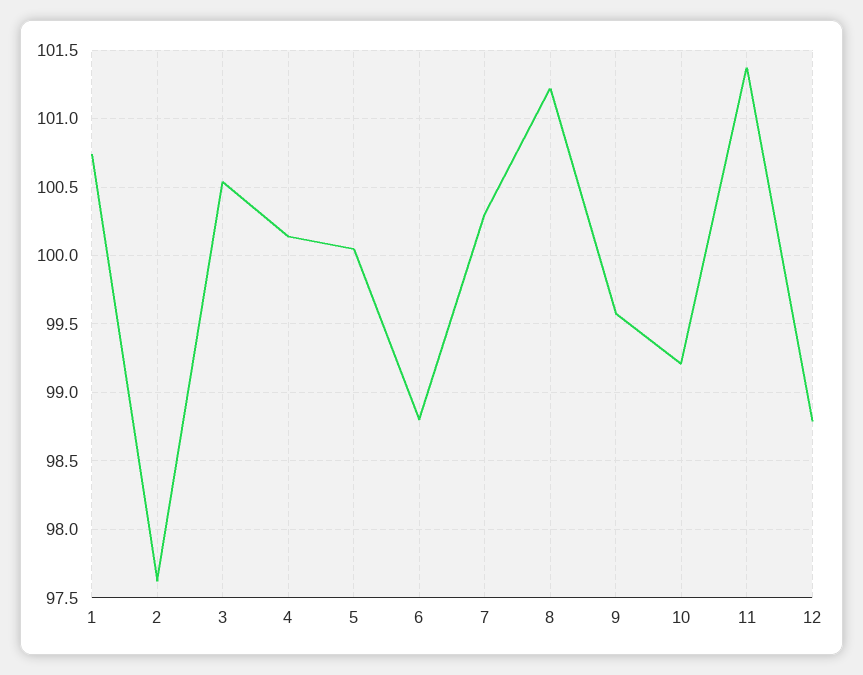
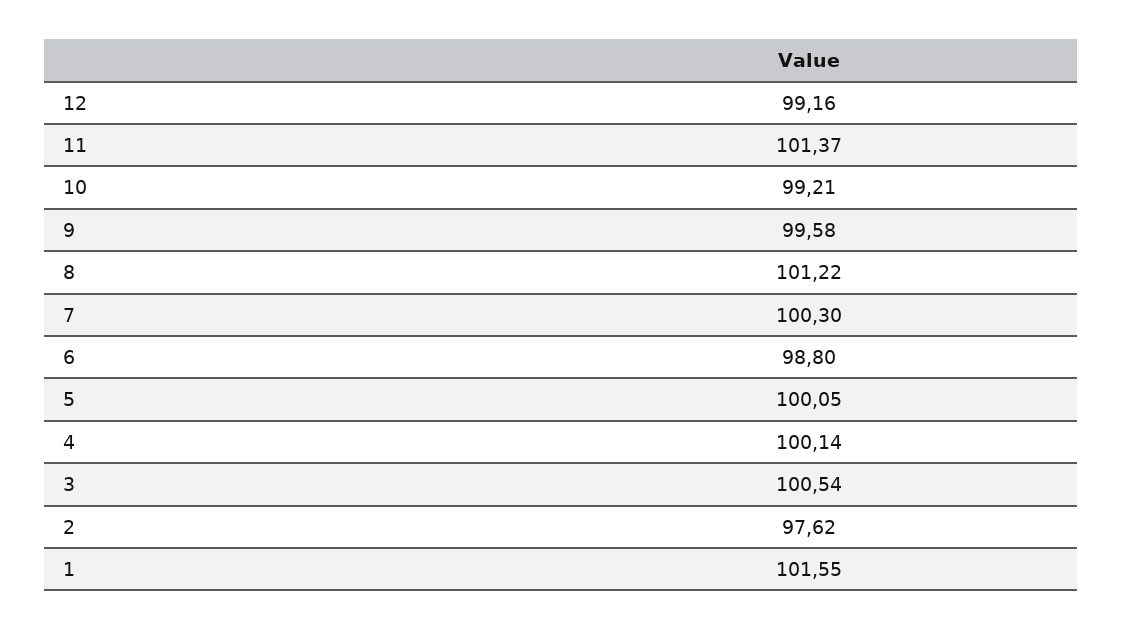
1: 100.75 -> 101.55
12: 98.8 -> 99.16

